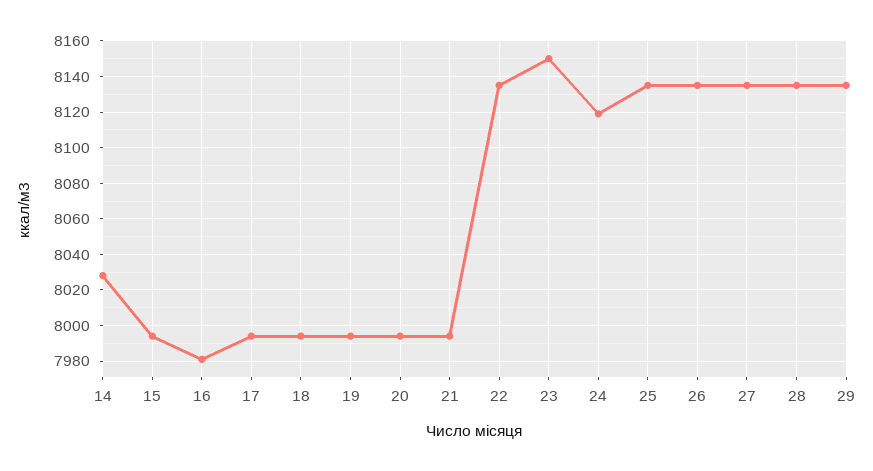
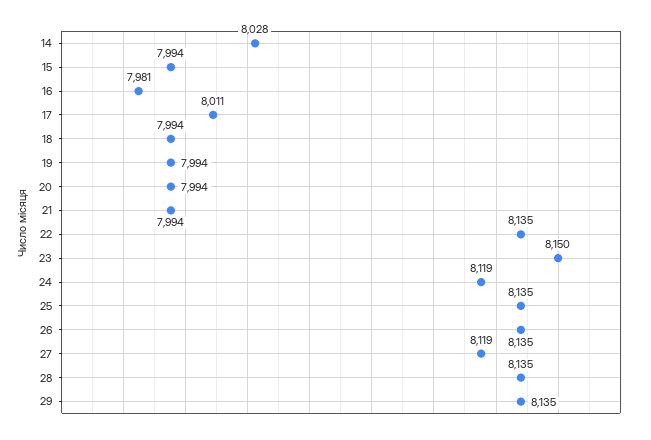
17: 7995 -> 8011
27: 8135 -> 8119

